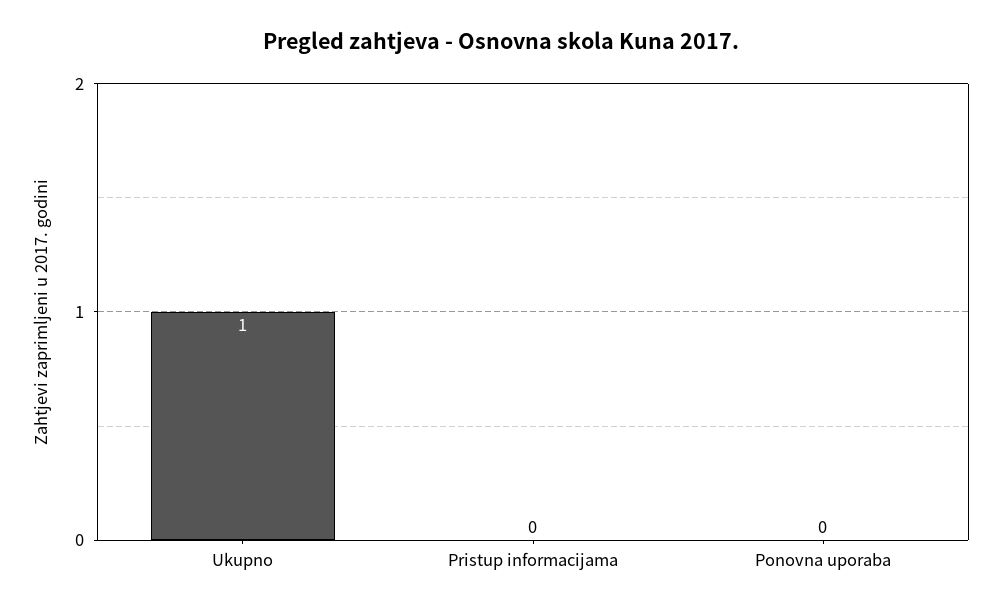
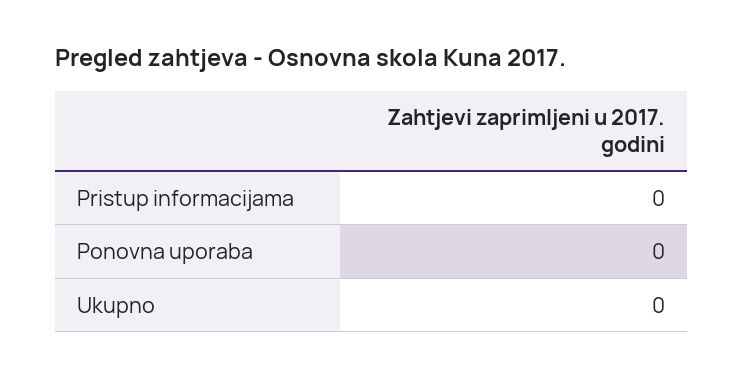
Ukupno: 1 -> 0

